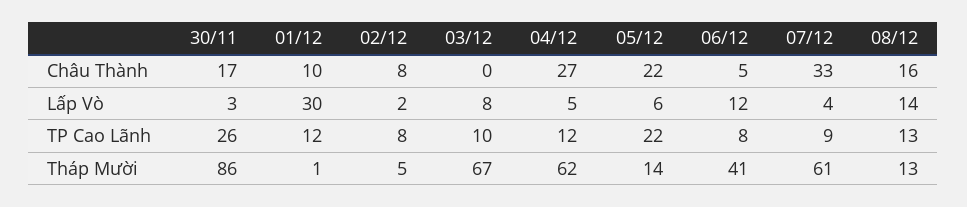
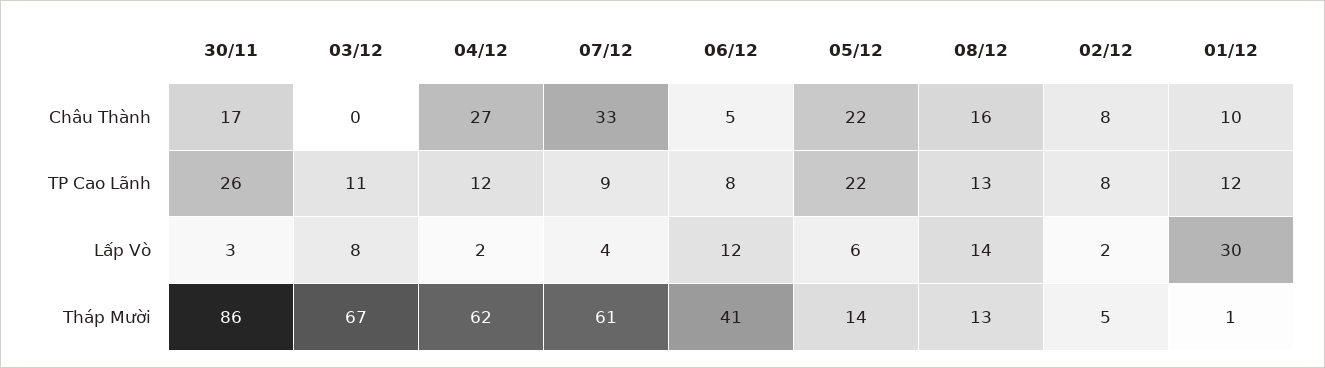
04/12, Lấp Vò: 5 -> 2
03/12, TP Cao Lãnh: 10 -> 11

